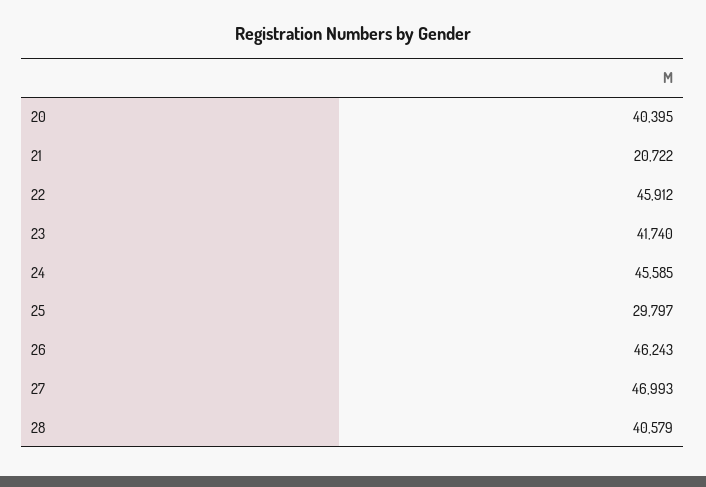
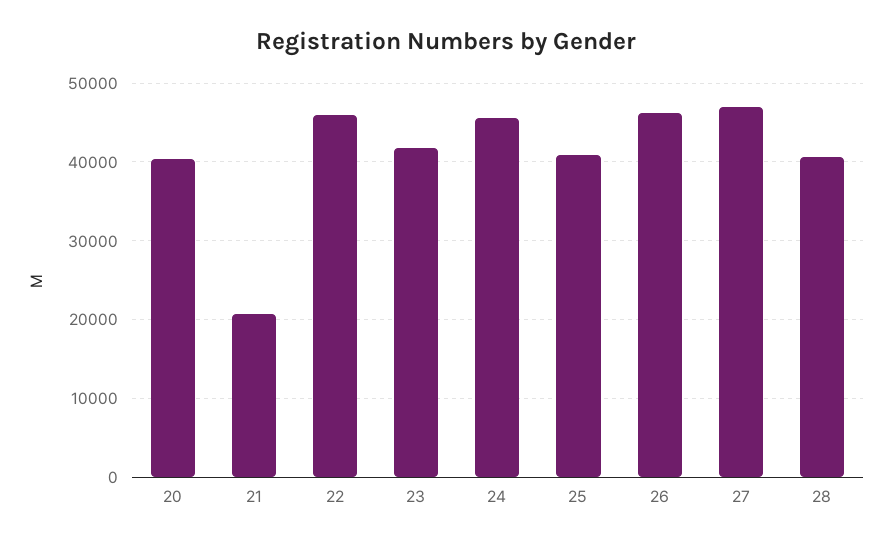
25: 29797 -> 41000

